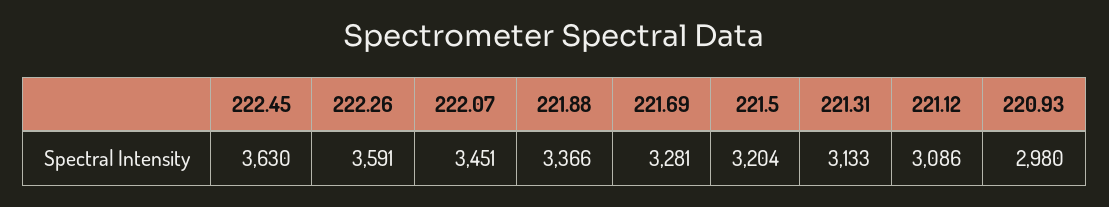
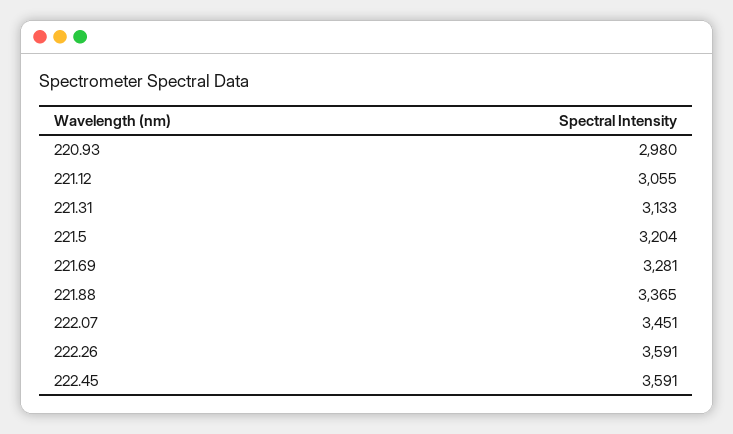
222.45: 3630 -> 3591
221.88: 3366 -> 3365
221.12: 3086 -> 3055

